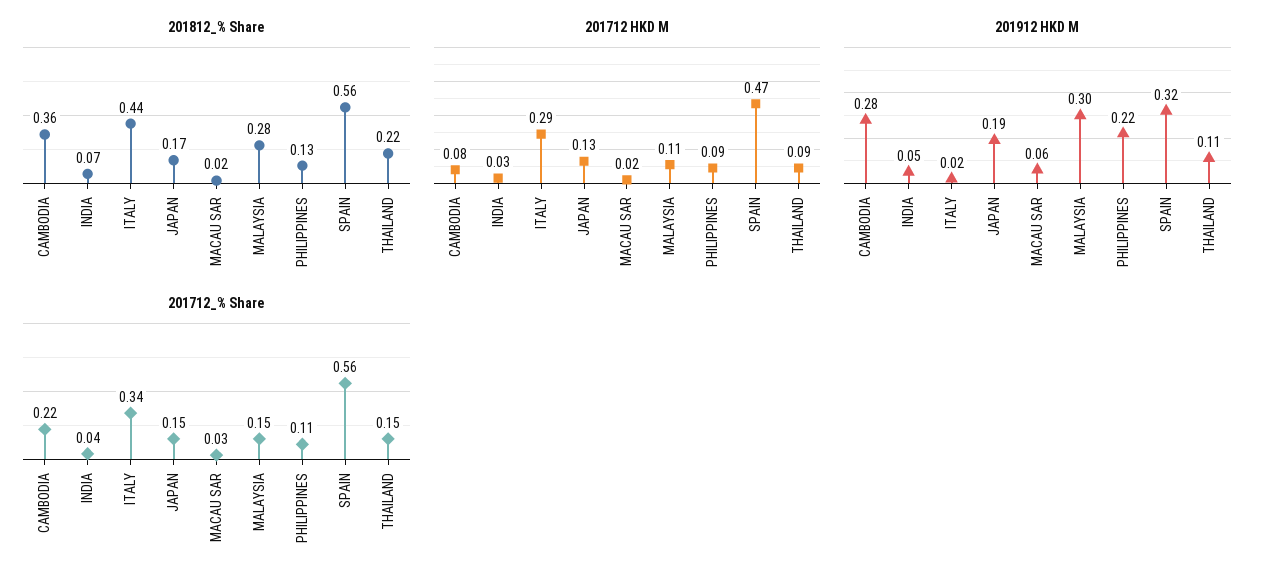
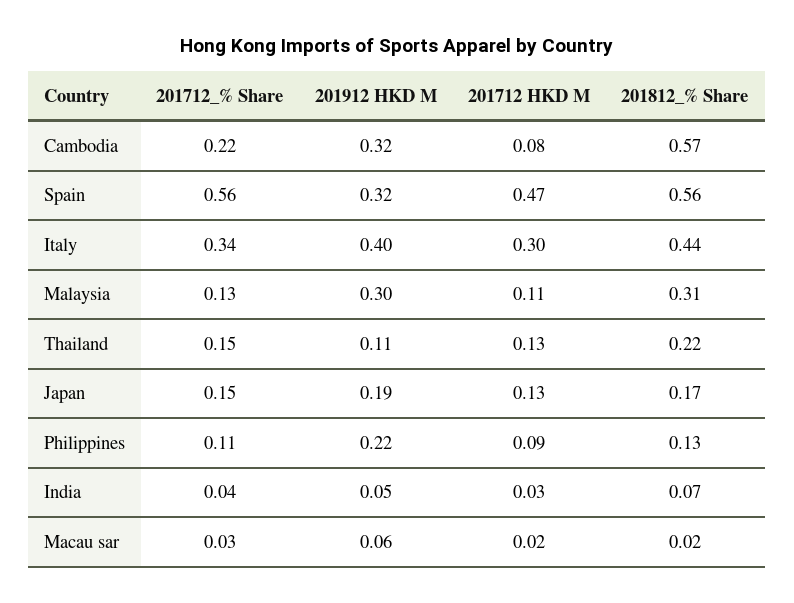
201812_% Share, CAMBODIA: 0.36 -> 0.57
201812_% Share, MALAYSIA: 0.28 -> 0.31
201712 HKD M, ITALY: 0.29 -> 0.3
201712 HKD M, THAILAND: 0.09 -> 0.13
201912 HKD M, CAMBODIA: 0.28 -> 0.32
201912 HKD M, ITALY: 0.02 -> 0.4
201712_% Share, MALAYSIA: 0.15 -> 0.13

